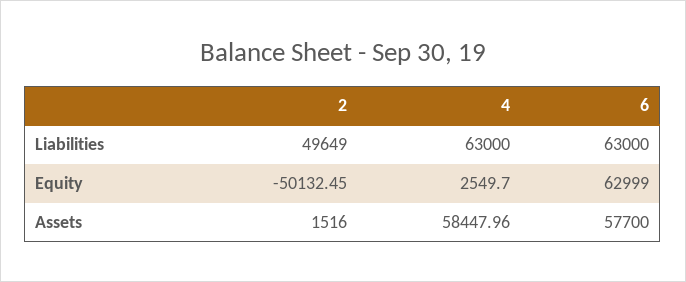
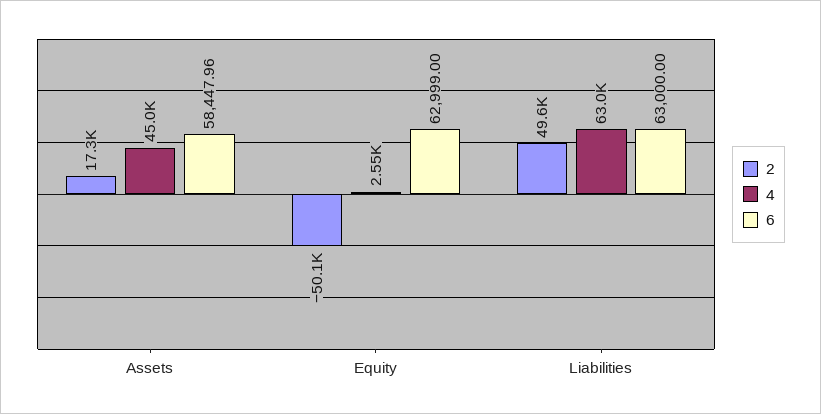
2, Assets: 1516 -> 17300
4, Assets: 58447.96 -> 45000
6, Assets: 57700 -> 58447.96

